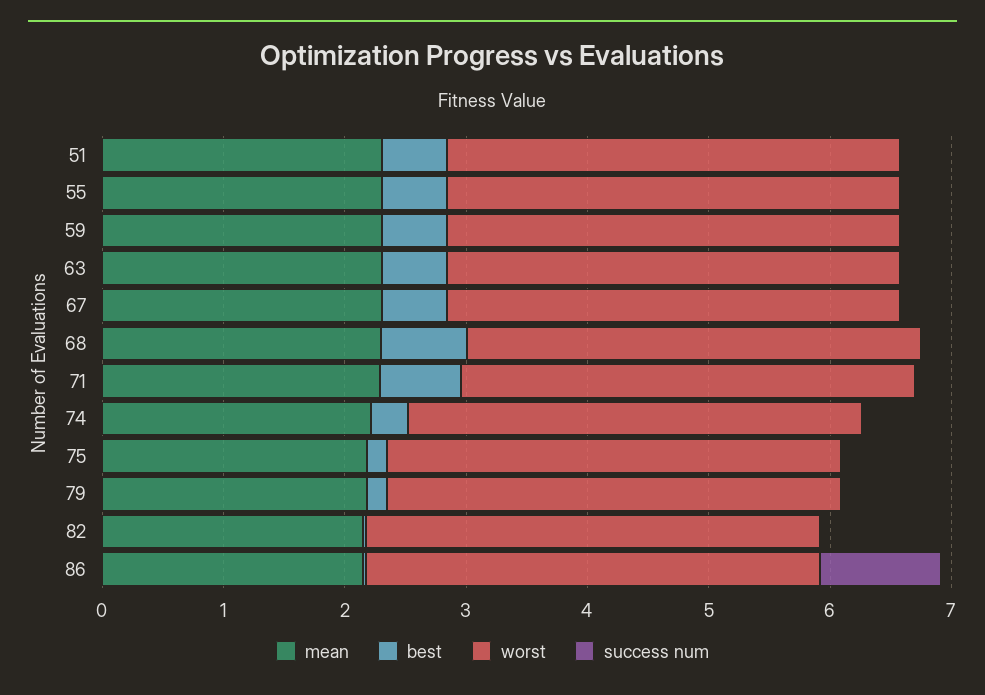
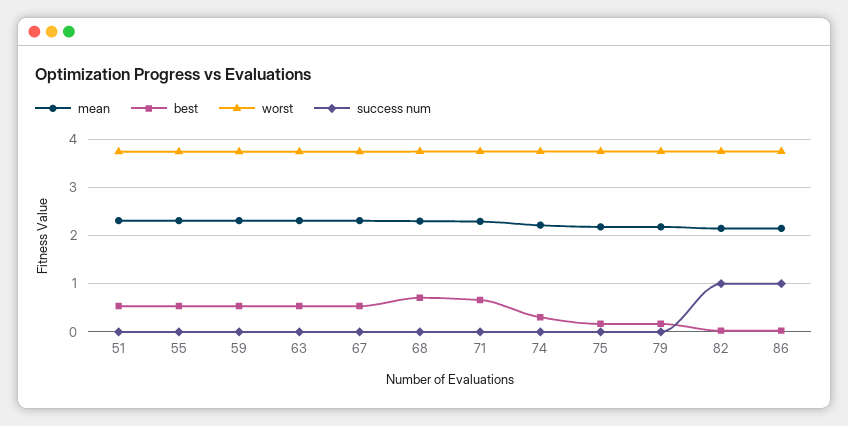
success num, 82: 0 -> 1

